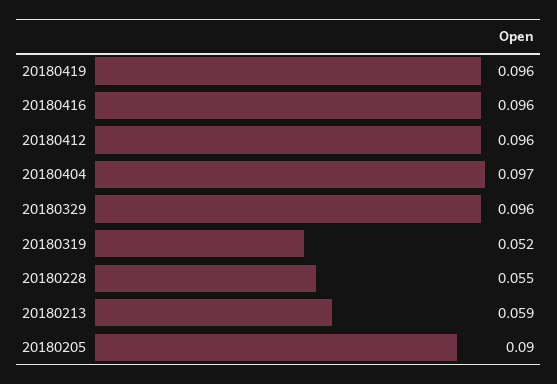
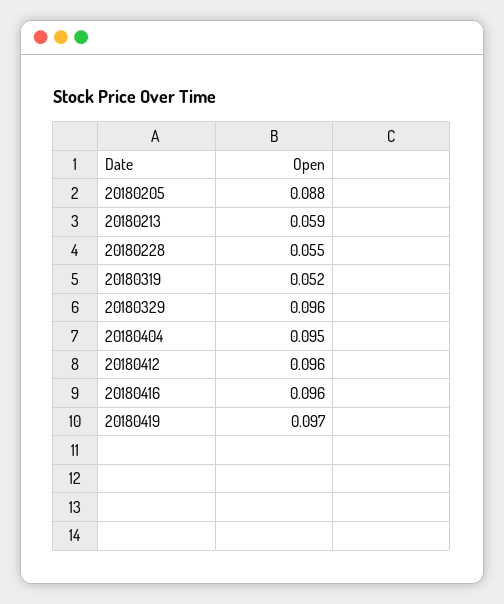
20180419: 0.096 -> 0.097
20180404: 0.097 -> 0.095
20180205: 0.09 -> 0.088

